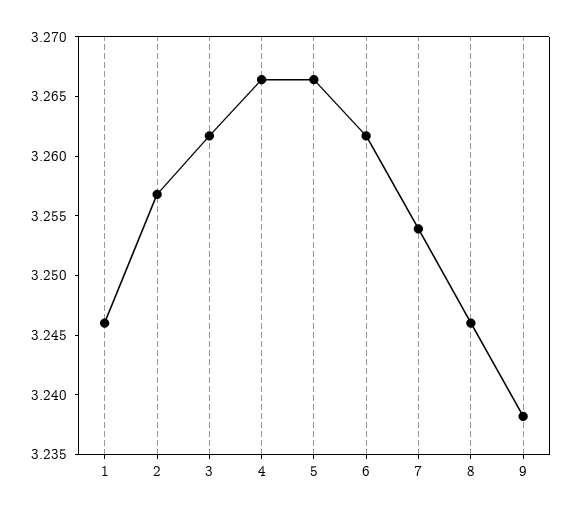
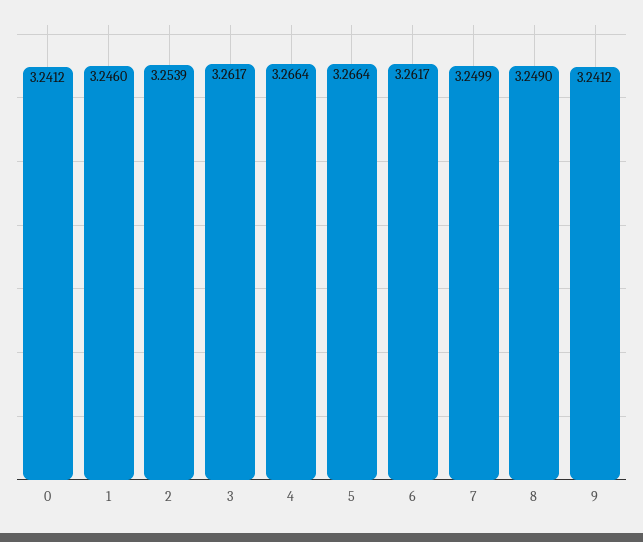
2: 3.257 -> 3.2539
7: 3.254 -> 3.2499
8: 3.246 -> 3.249
9: 3.238 -> 3.2412
0: none -> 3.2412

